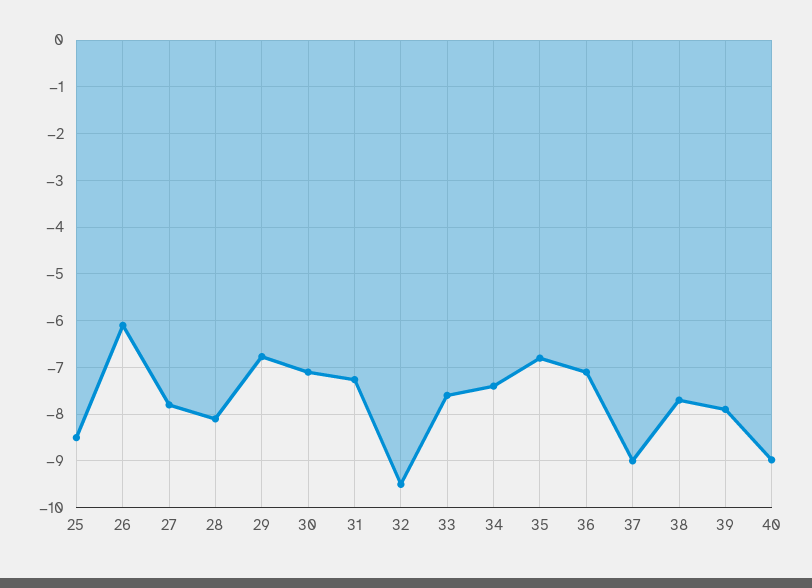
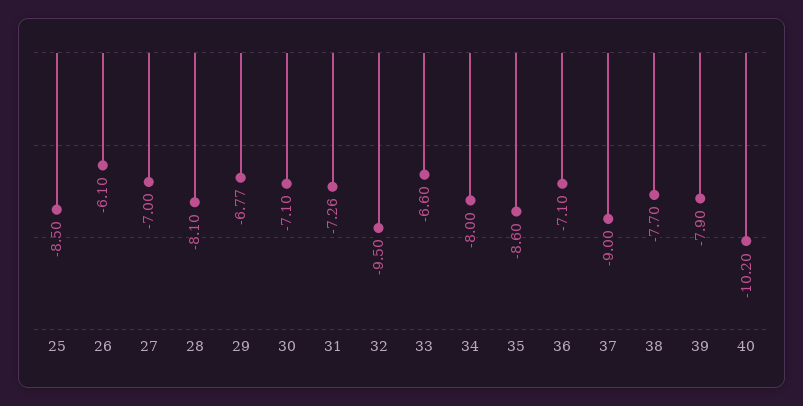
27: -7.8 -> -7
33: -7.6 -> -6.6
34: -7.4 -> -8
35: -6.8 -> -8.6
40: -9 -> -10.2

